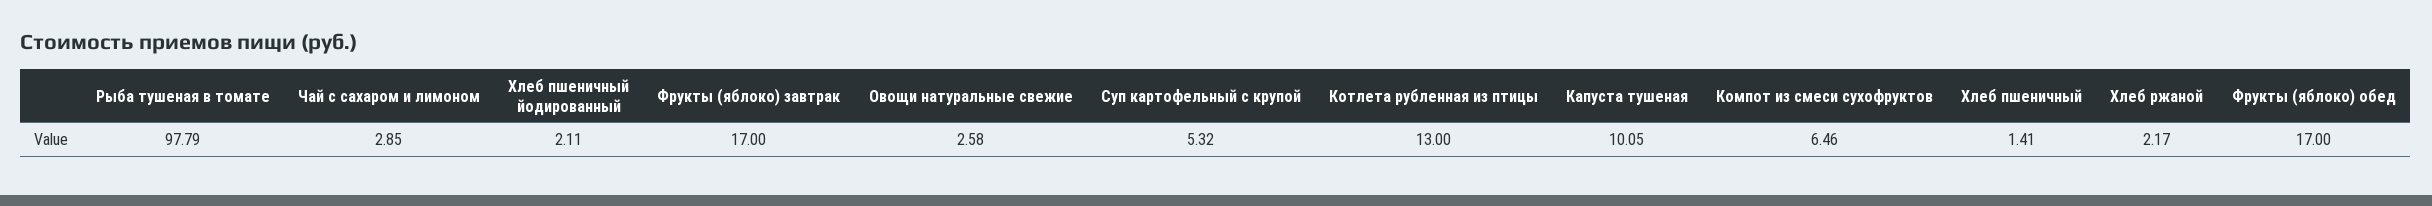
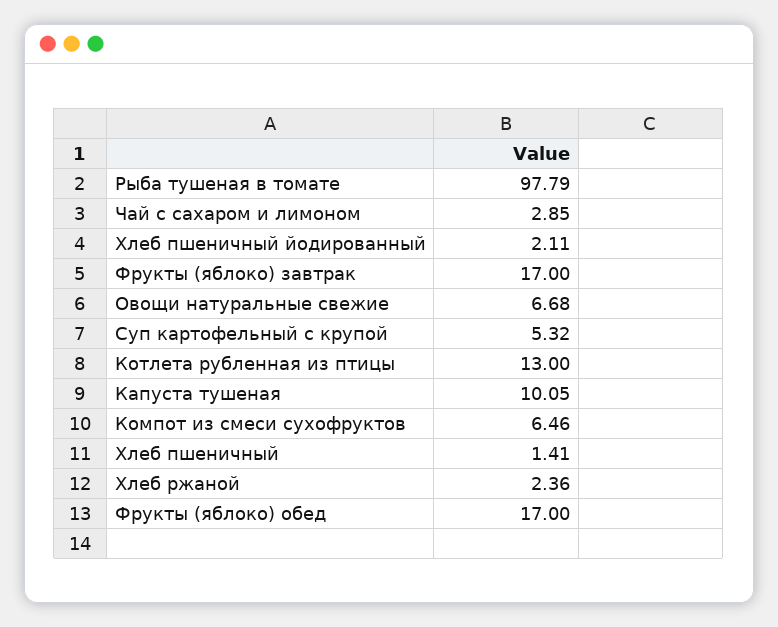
Овощи натуральные свежие: 2.58 -> 6.68
Хлеб ржаной: 2.17 -> 2.36

